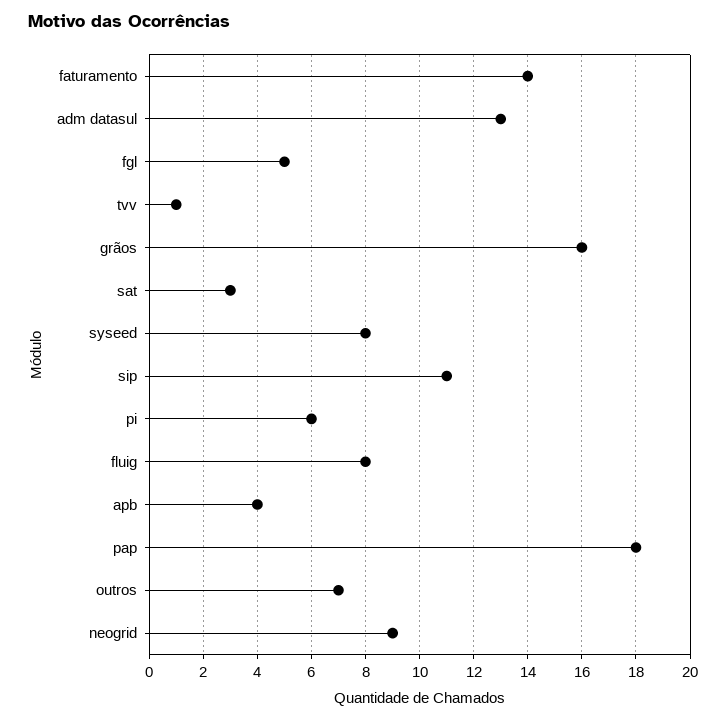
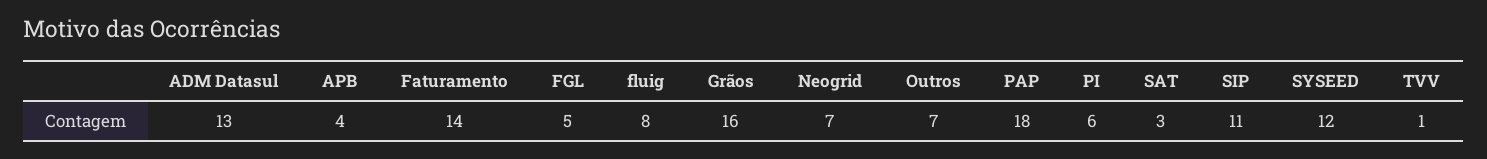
syseed: 8 -> 12
neogrid: 9 -> 7

